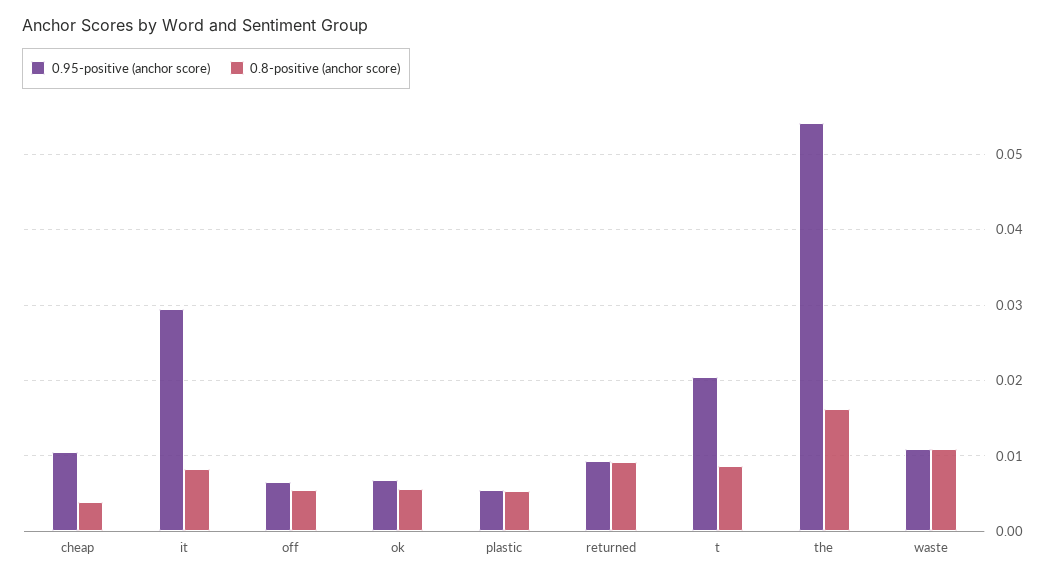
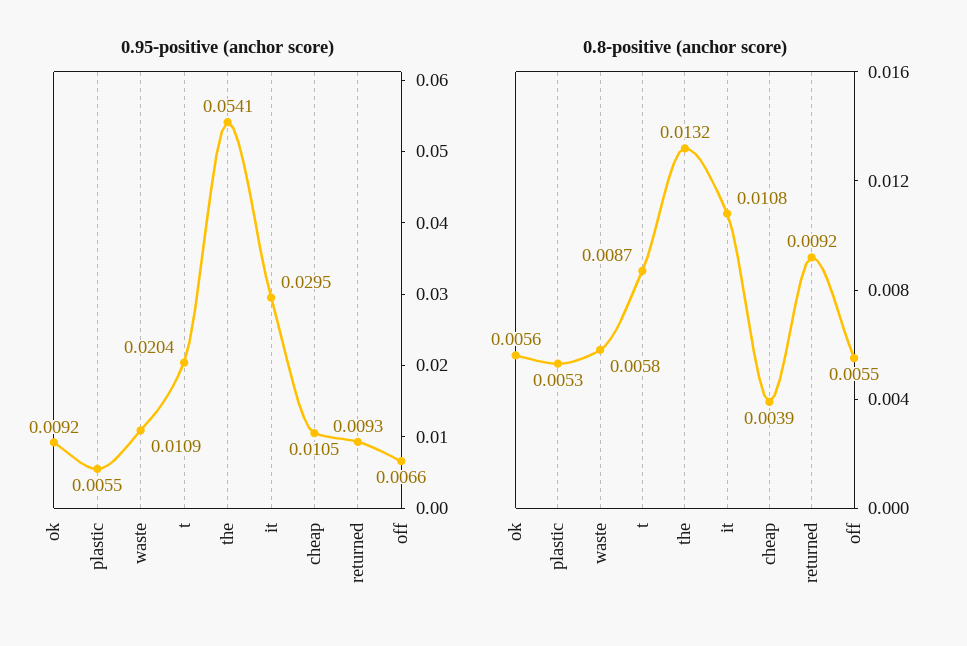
0.8-positive (anchor score), it: 0.008 -> 0.0108
0.95-positive (anchor score), ok: 0.007 -> 0.0092
0.8-positive (anchor score), the: 0.016 -> 0.0132
0.8-positive (anchor score), waste: 0.011 -> 0.0058

